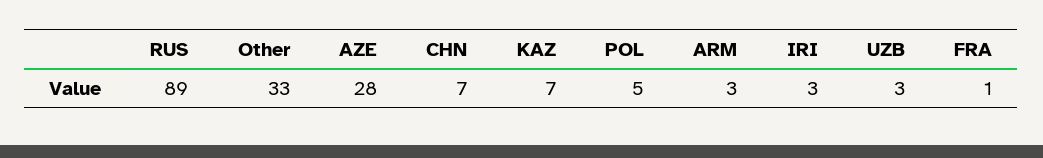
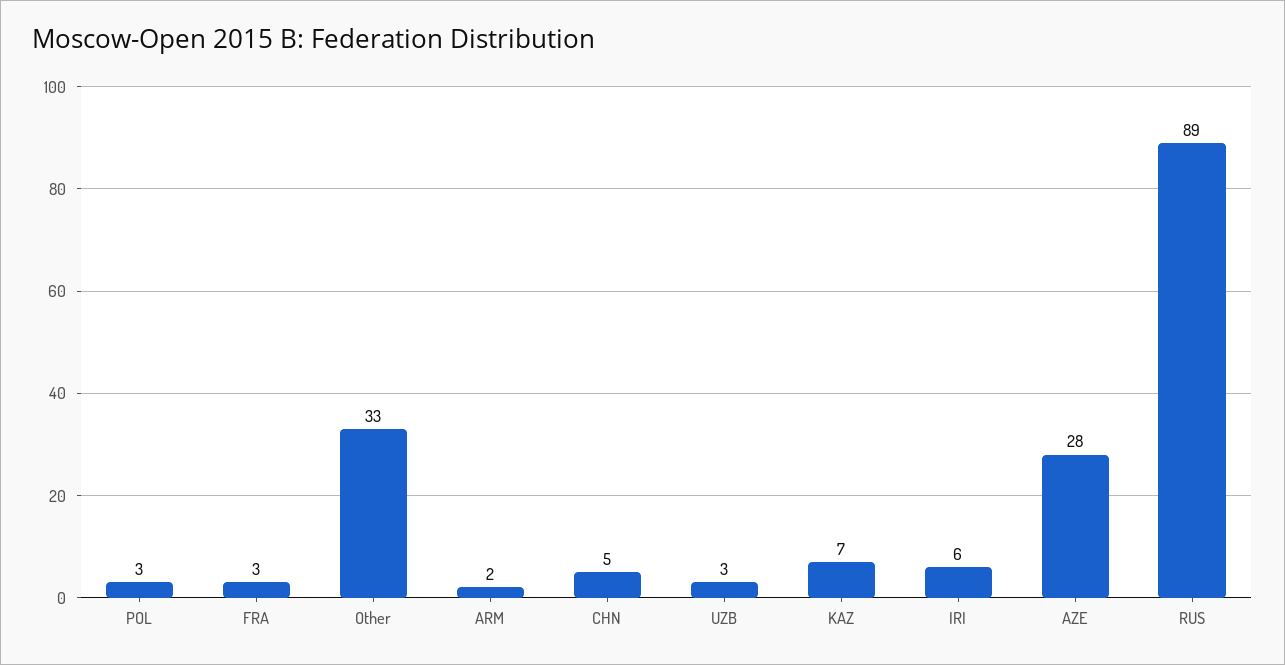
CHN: 7 -> 5
POL: 5 -> 3
ARM: 3 -> 2
IRI: 3 -> 6
FRA: 1 -> 3

